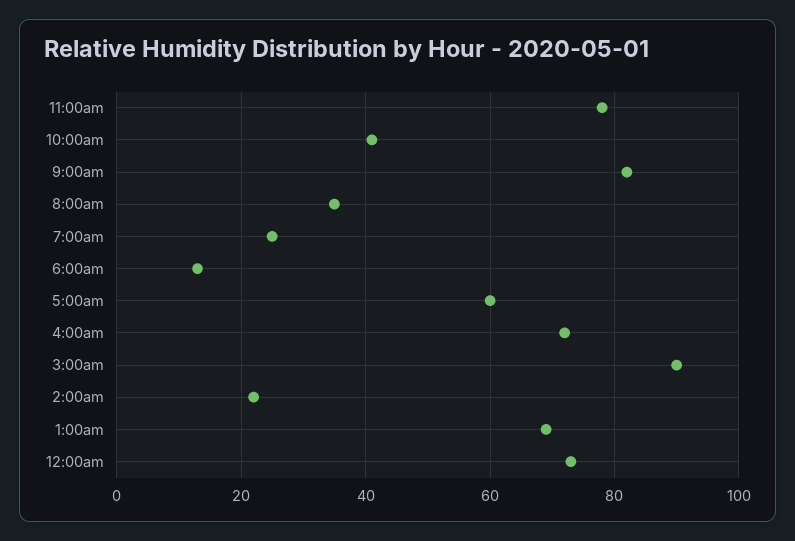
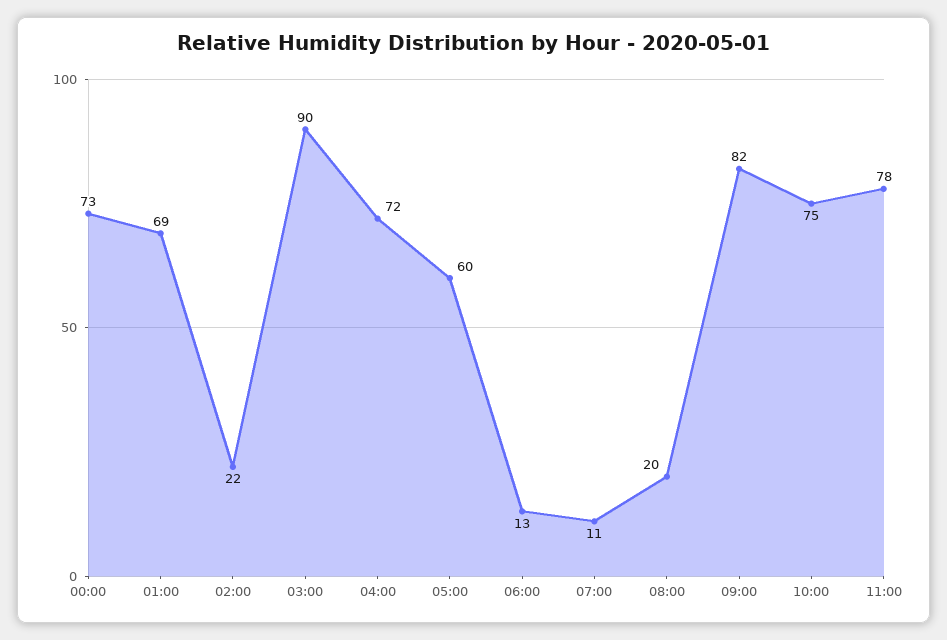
10:00am: 40 -> 75
8:00am: 35 -> 20
7:00am: 25 -> 11

